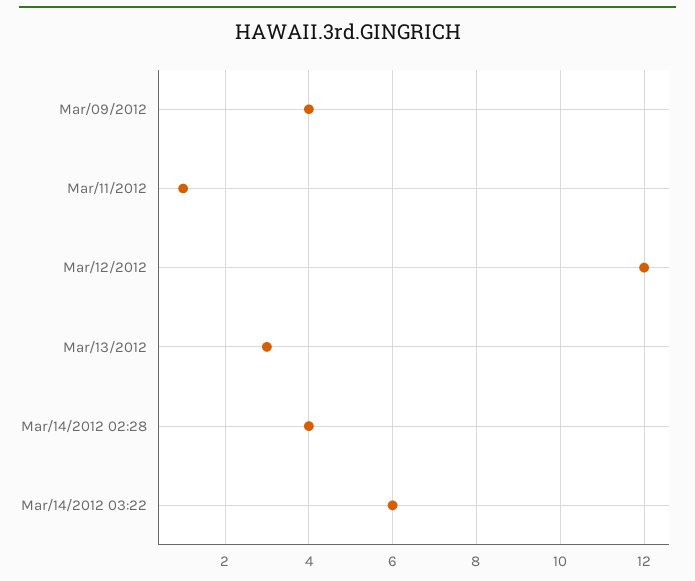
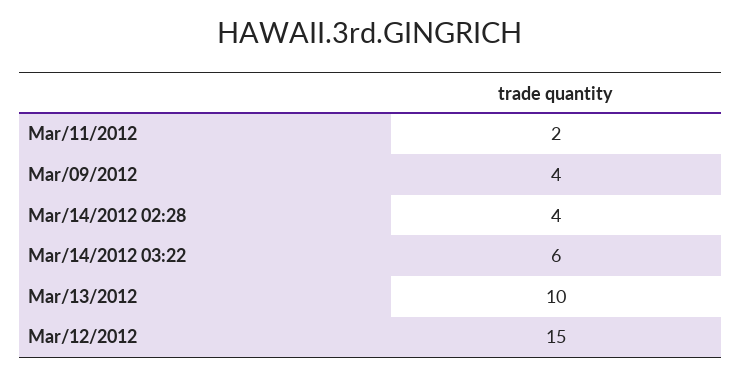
Mar/11/2012: 1 -> 2
Mar/12/2012: 12 -> 15
Mar/13/2012: 3 -> 10

